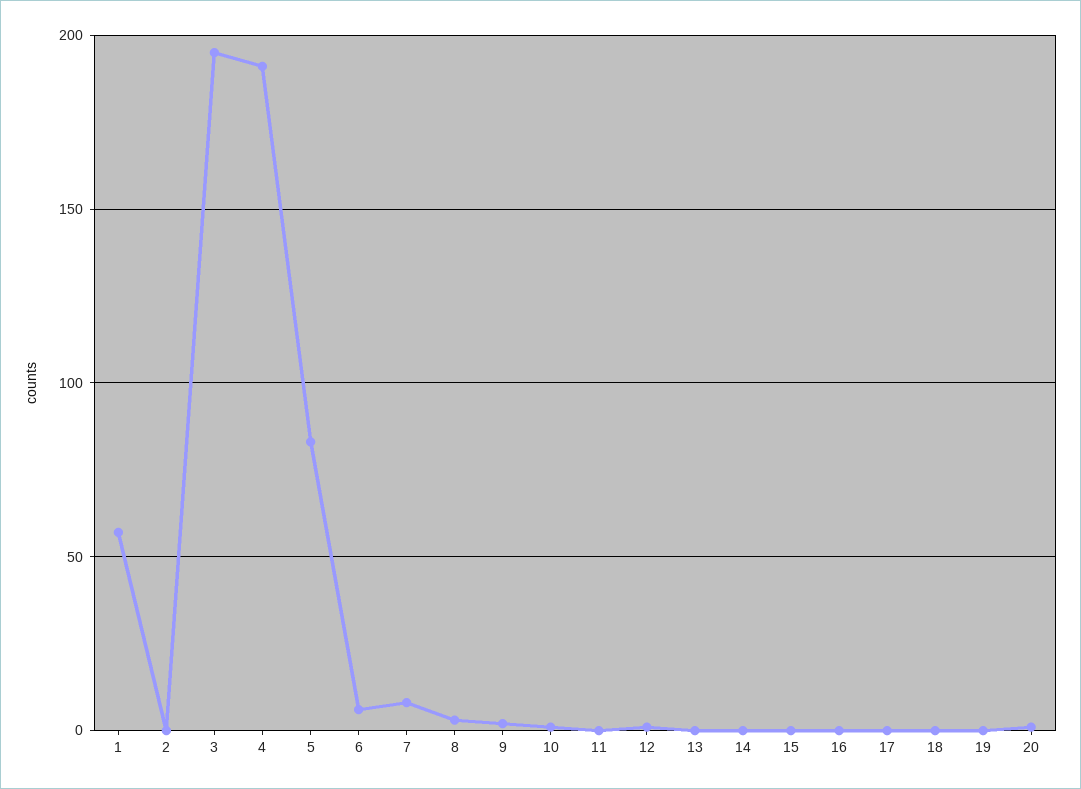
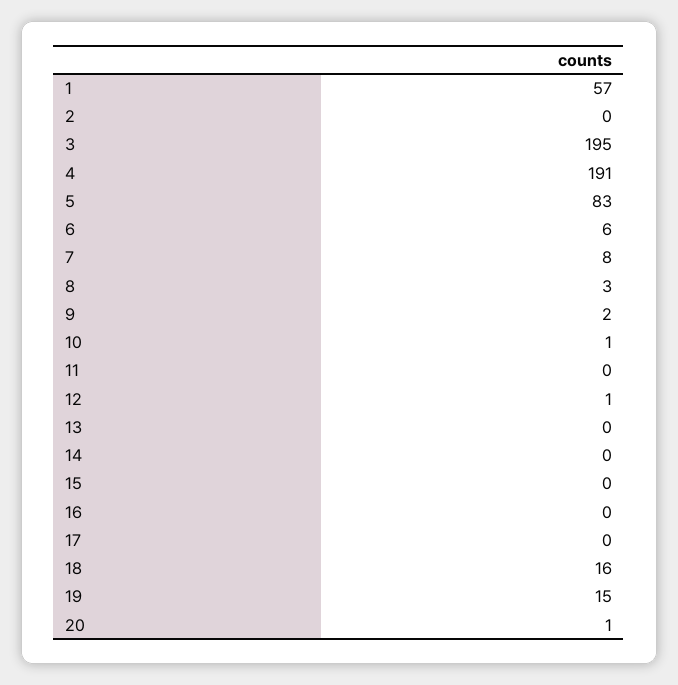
18: 0 -> 16
19: 0 -> 15

